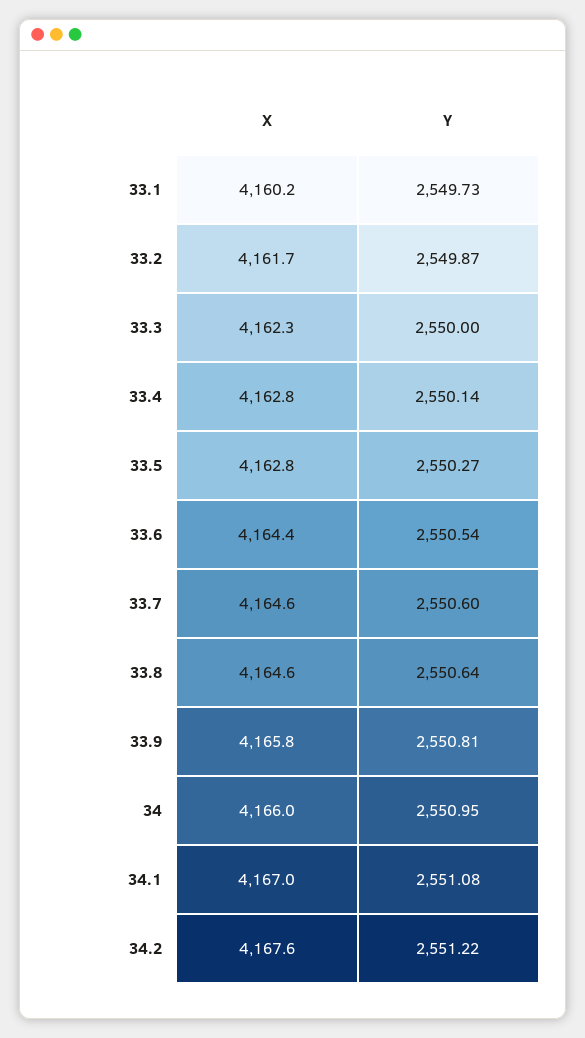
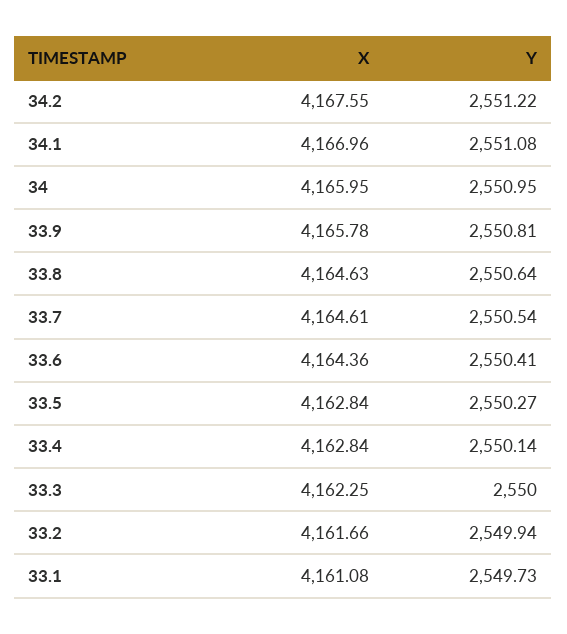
X, 33.1: 4160.2 -> 4161.08
Y, 33.2: 2549.87 -> 2549.94
Y, 33.6: 2550.54 -> 2550.41
Y, 33.7: 2550.6 -> 2550.54

